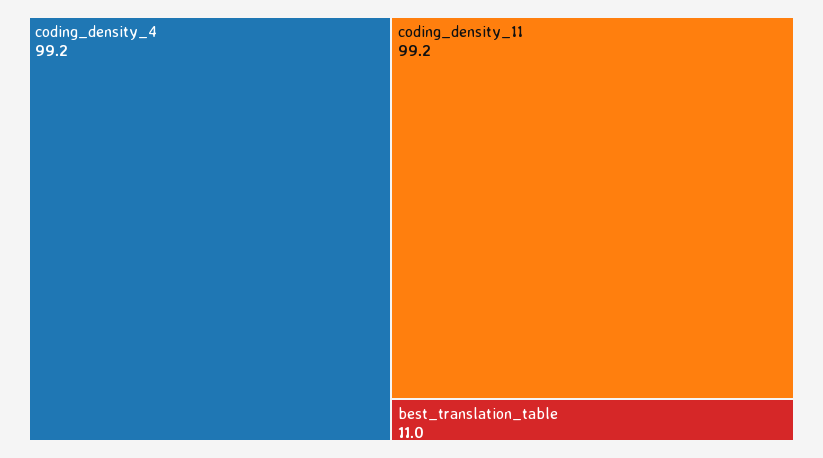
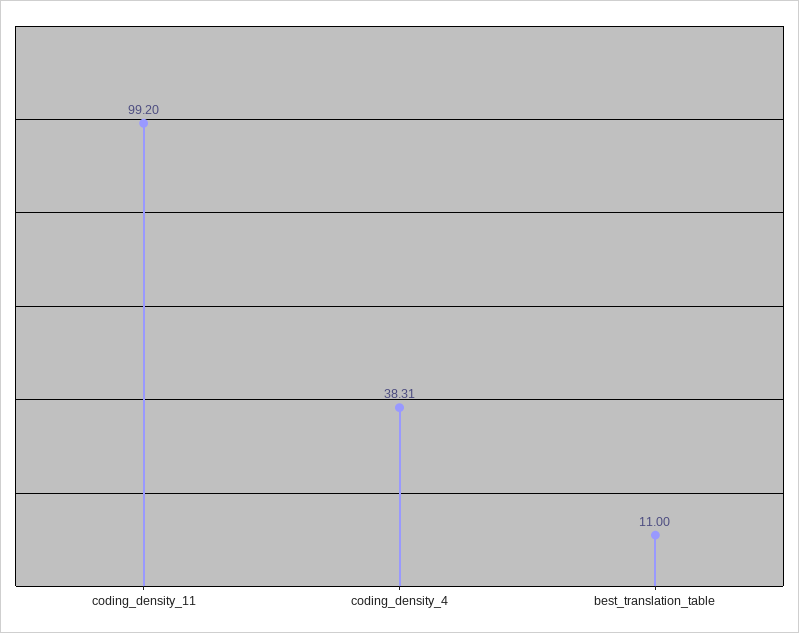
coding_density_4: 99.2 -> 38.31

